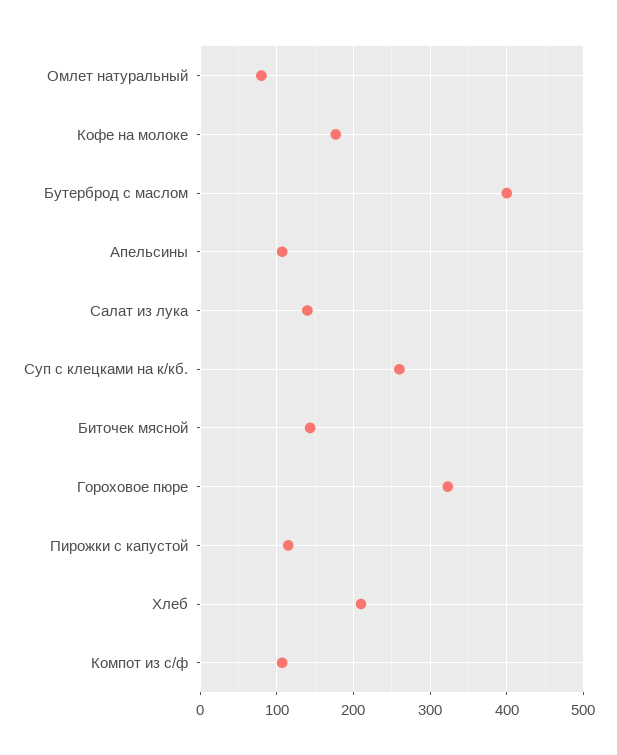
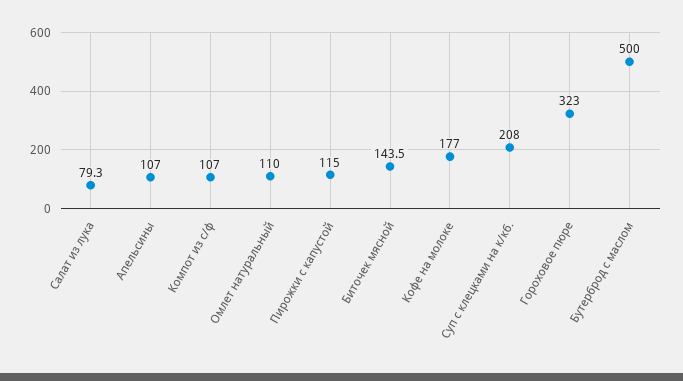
Омлет натуральный: 80 -> 110
Бутерброд с маслом: 400 -> 500
Салат из лука: 140 -> 79.3
Суп с клецками на к/кб.: 260 -> 208
Хлеб: 210 -> none

